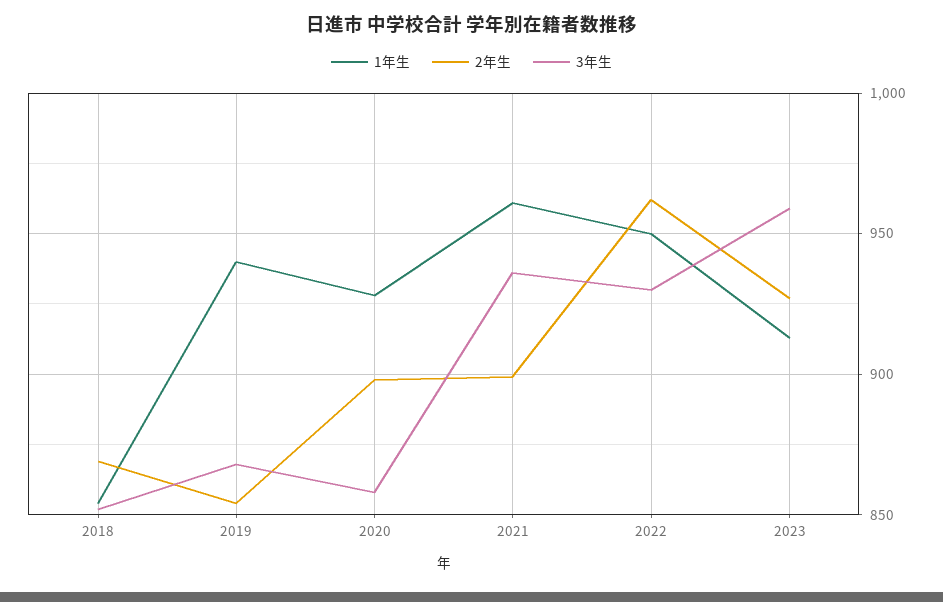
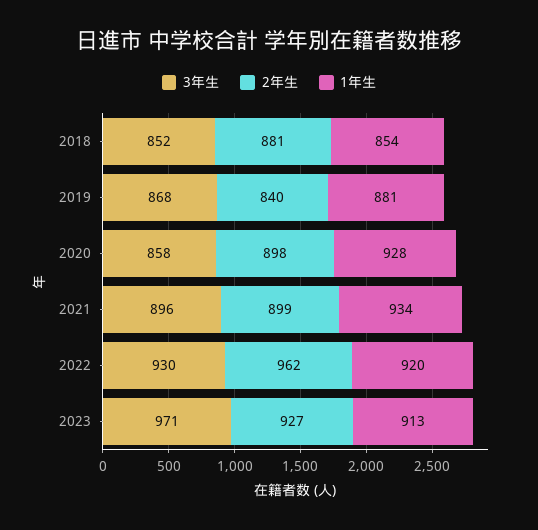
2年生, 2018: 870 -> 881
1年生, 2019: 940 -> 881
2年生, 2019: 855 -> 840
1年生, 2021: 960 -> 934
3年生, 2021: 935 -> 896
1年生, 2022: 950 -> 920
3年生, 2023: 960 -> 971

